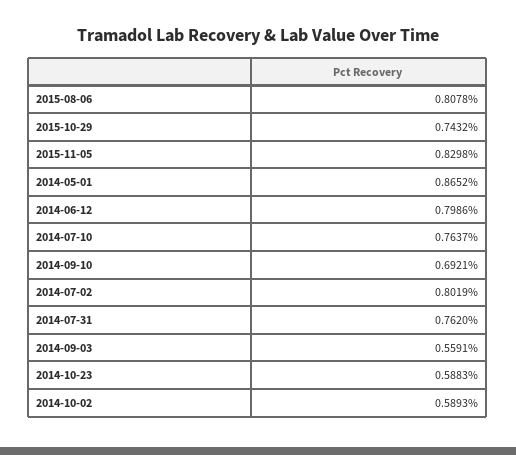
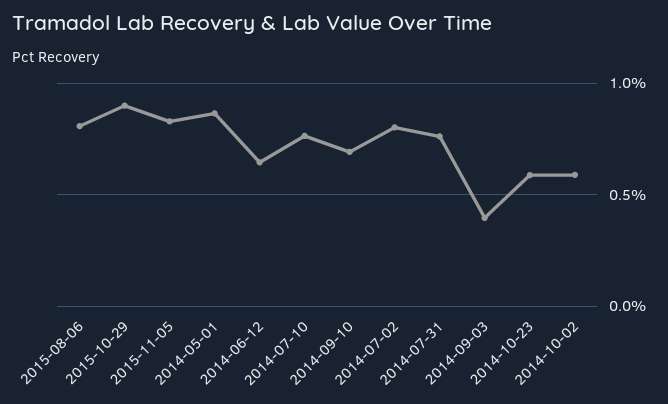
2015-10-29: 0.7432 -> 0.9
2014-06-12: 0.7986 -> 0.65
2014-09-03: 0.5591 -> 0.4

